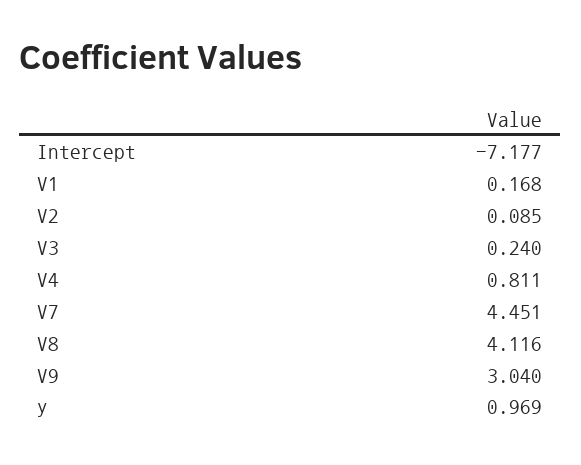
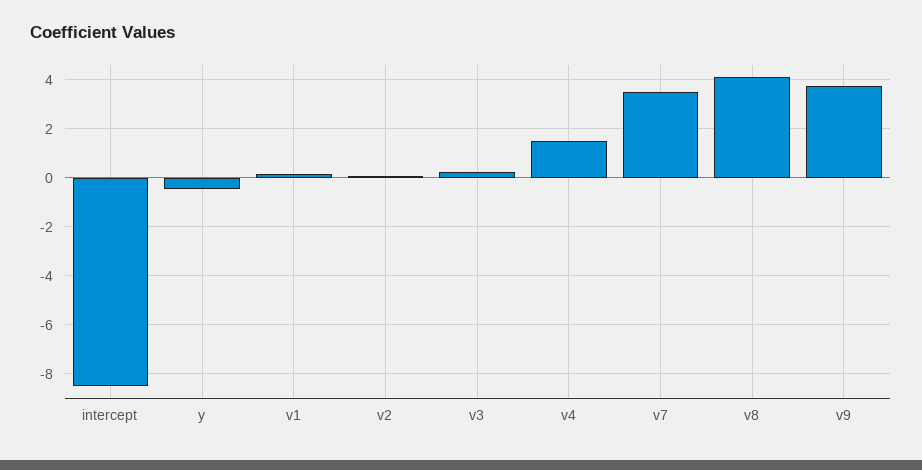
Intercept: -7.177 -> -8.5
V4: 0.811 -> 1.5
V7: 4.451 -> 3.5
V9: 3.04 -> 3.75
y: 0.969 -> -0.5

